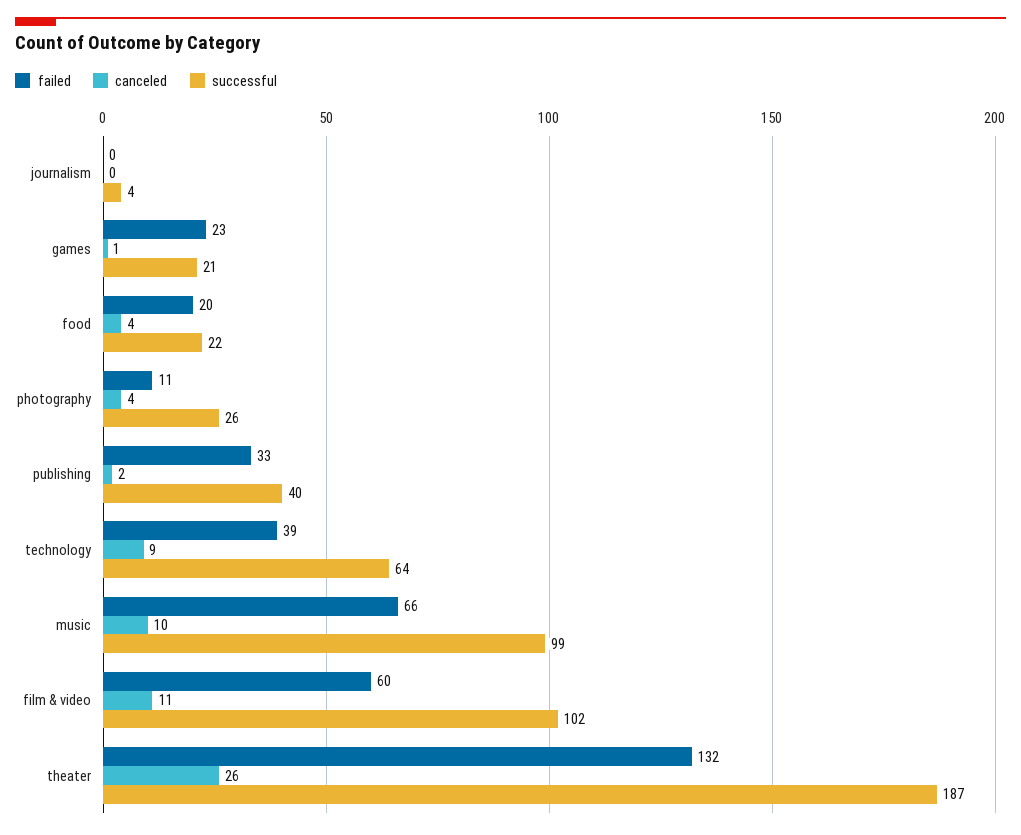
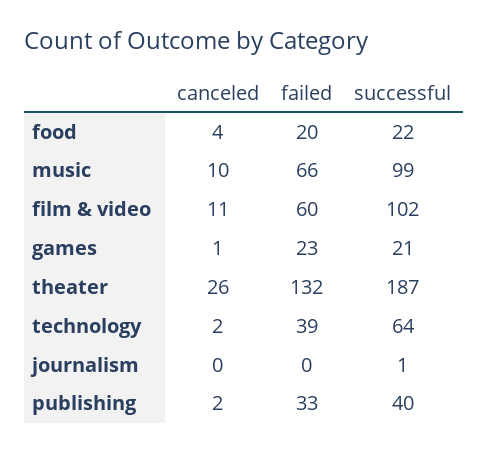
successful, journalism: 4 -> 1
failed, photography: 11 -> none
canceled, photography: 4 -> none
successful, photography: 26 -> none
canceled, technology: 9 -> 2

